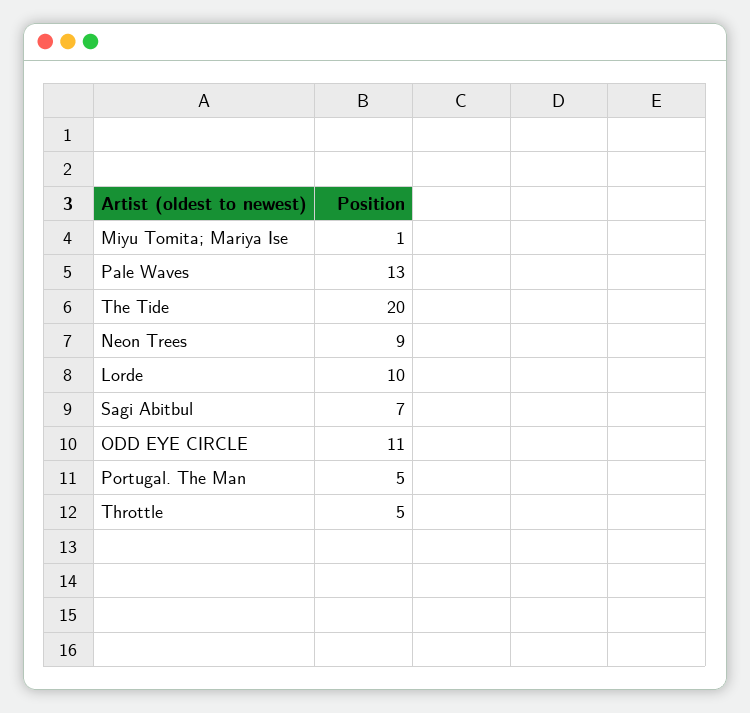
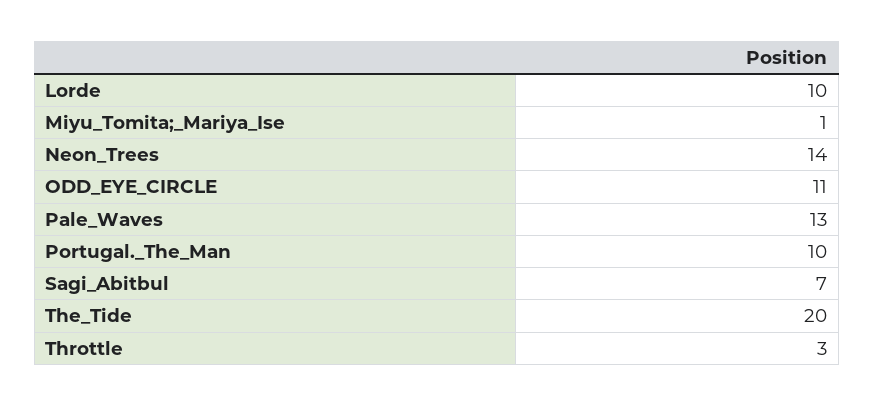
Neon Trees: 9 -> 14
Portugal. The Man: 5 -> 10
Throttle: 5 -> 3

